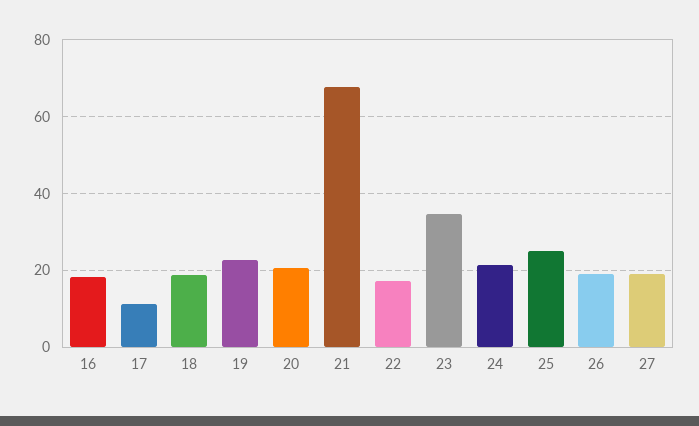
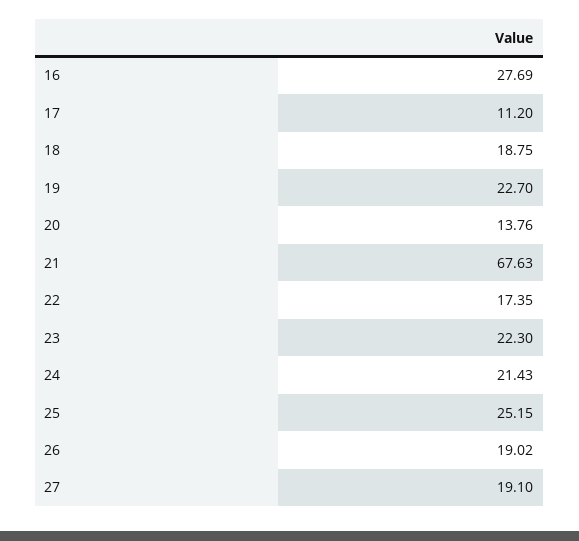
16: 18 -> 27.69
20: 20 -> 13.76
23: 34 -> 22.3

